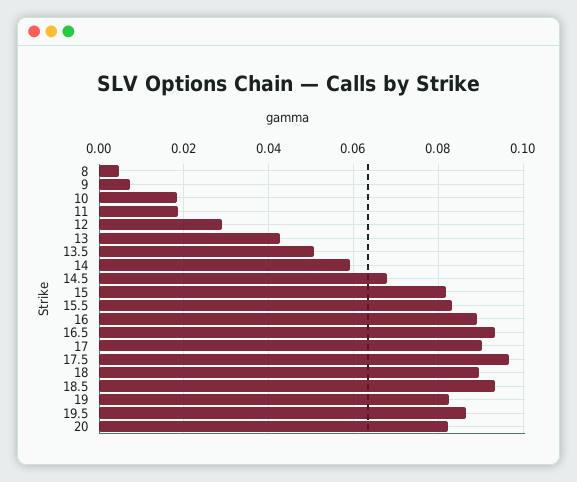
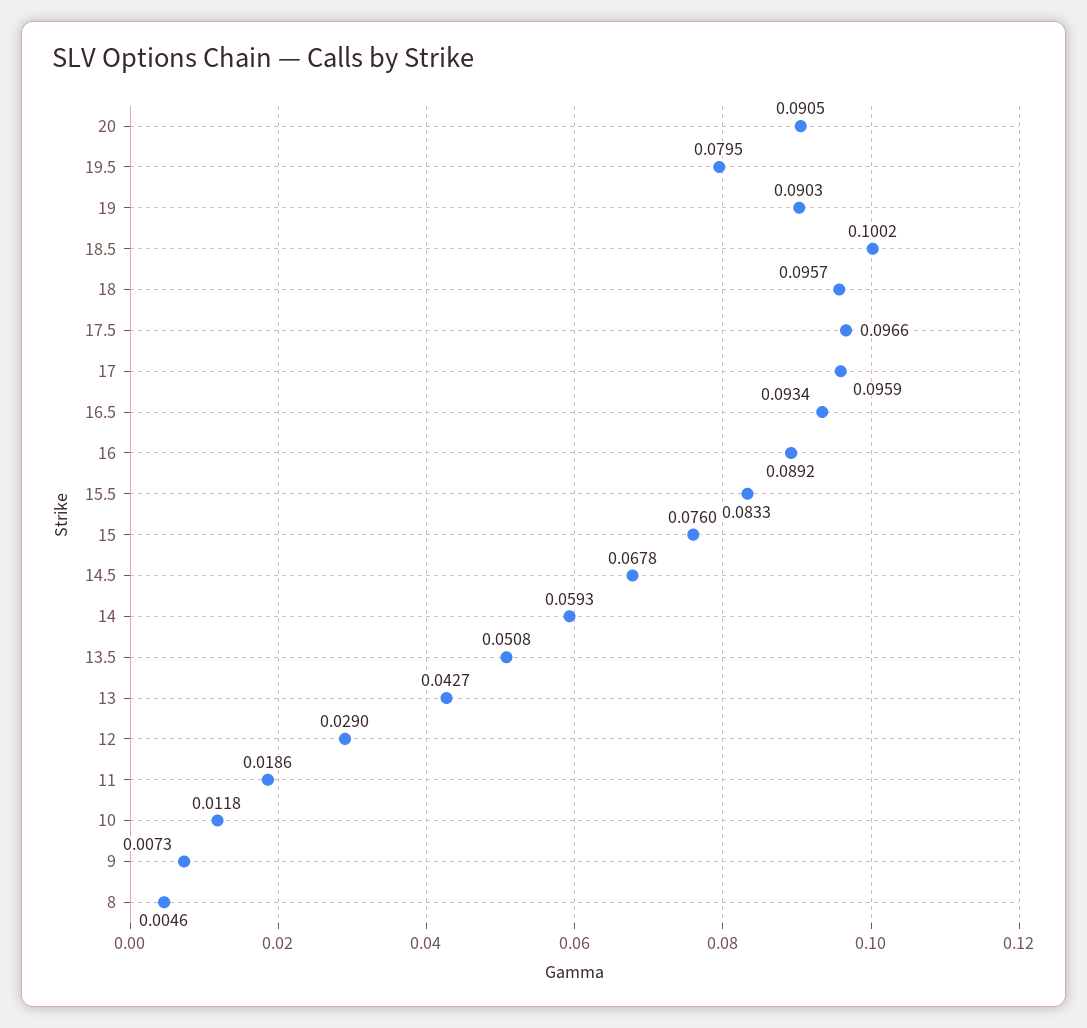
10: 0.018 -> 0.0118
15: 0.082 -> 0.076
17: 0.09 -> 0.0959
18: 0.09 -> 0.0957
18.5: 0.094 -> 0.1002
19: 0.082 -> 0.0903
19.5: 0.086 -> 0.0795
20: 0.082 -> 0.0905

